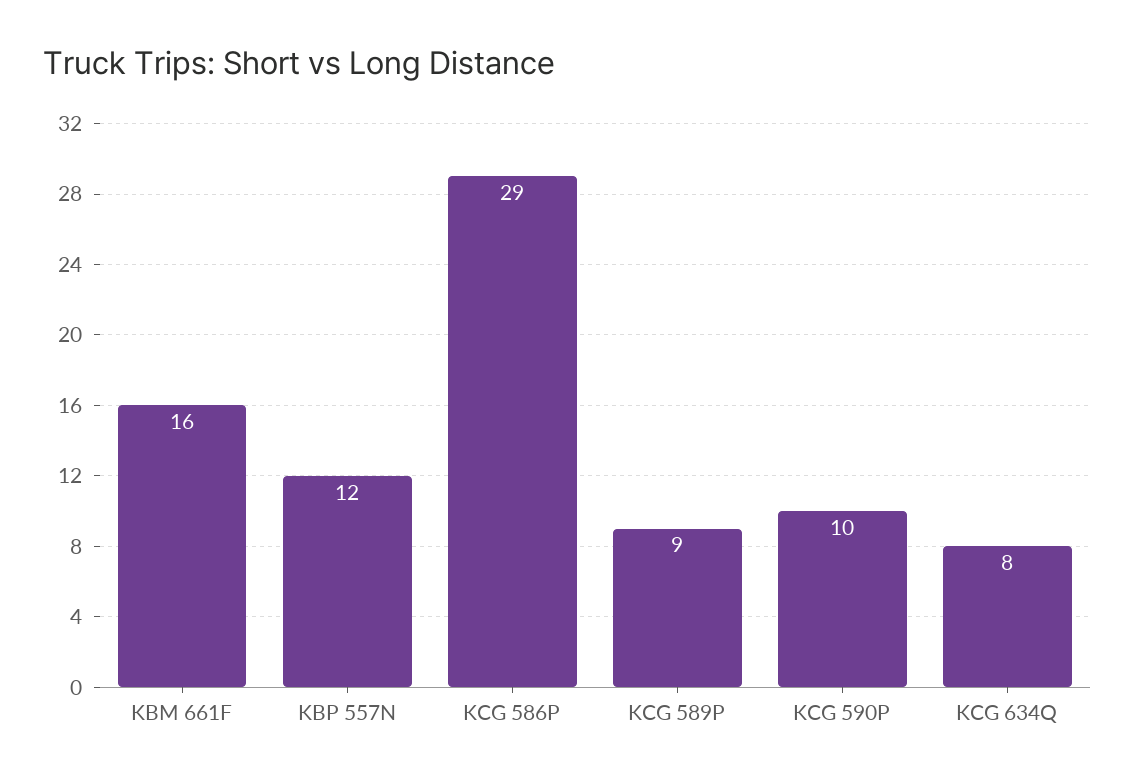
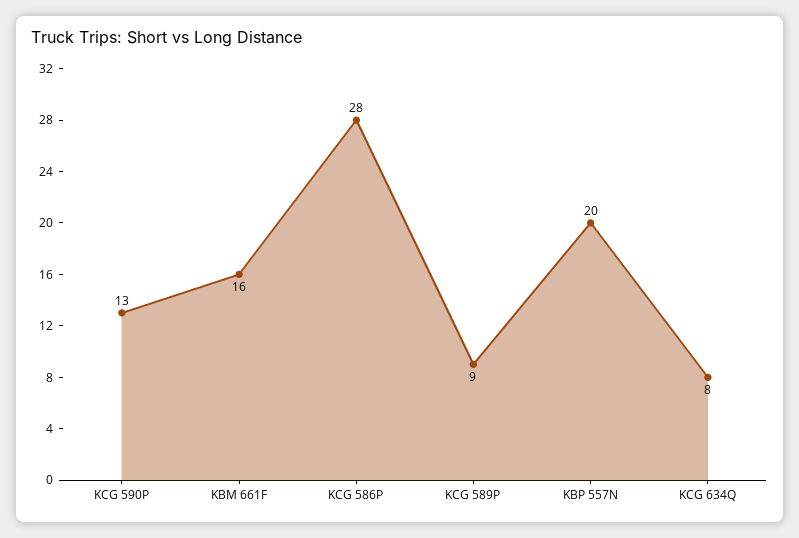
KBP 557N: 12 -> 20
KCG 586P: 29 -> 28
KCG 590P: 10 -> 13

